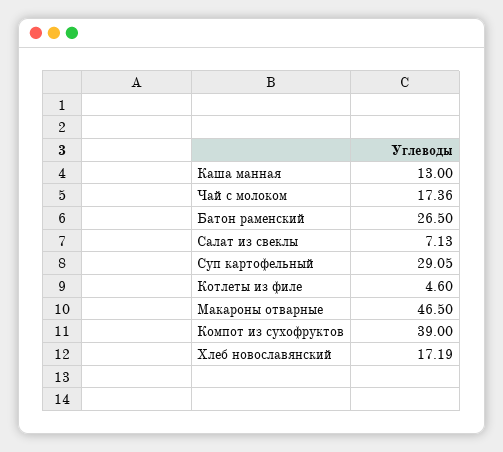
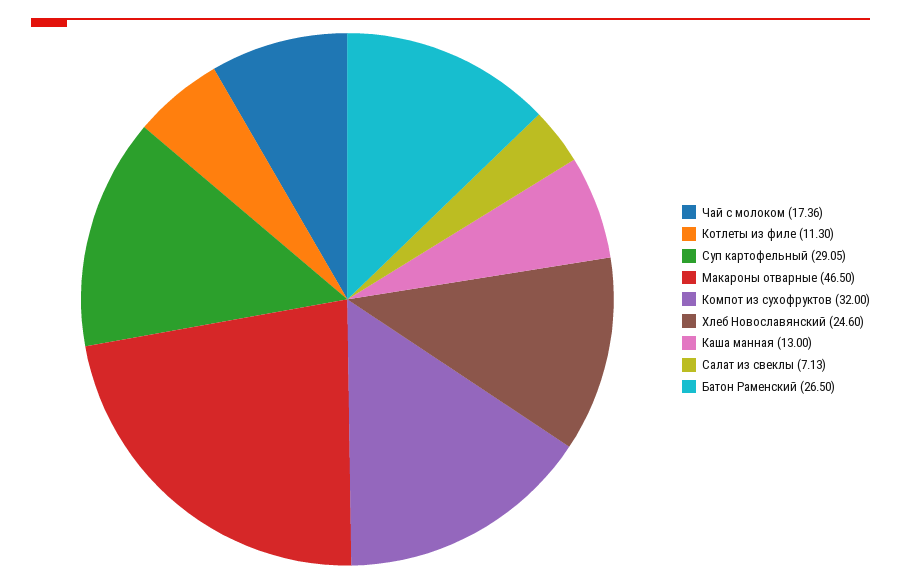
Котлеты из филе: 4.6 -> 11.3
Компот из сухофруктов: 39 -> 32
Хлеб новославянский: 17.19 -> 24.6

